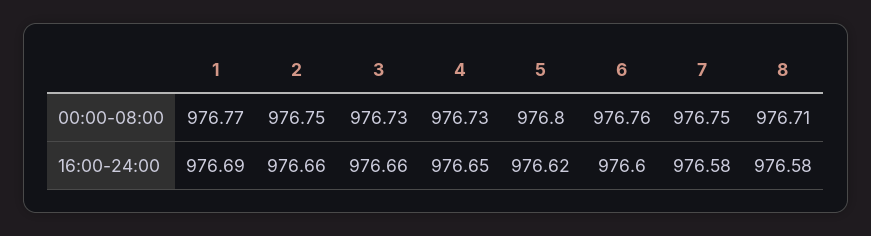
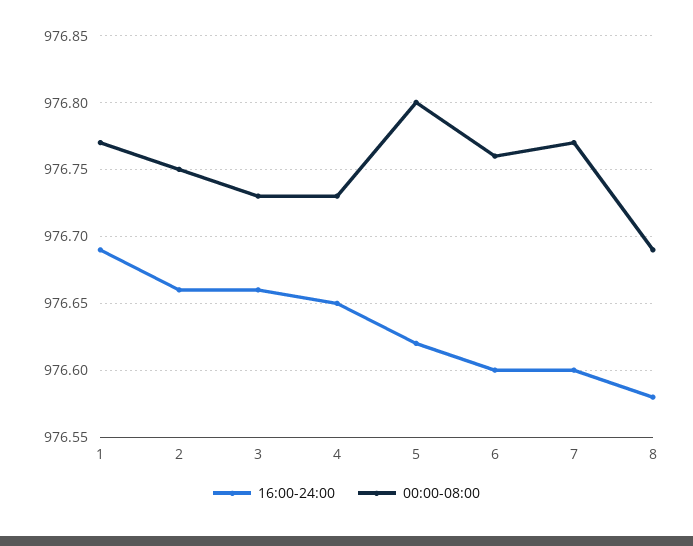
00:00-08:00, 7: 976.75 -> 976.77
00:00-08:00, 8: 976.71 -> 976.69
16:00-24:00, 7: 976.58 -> 976.6

